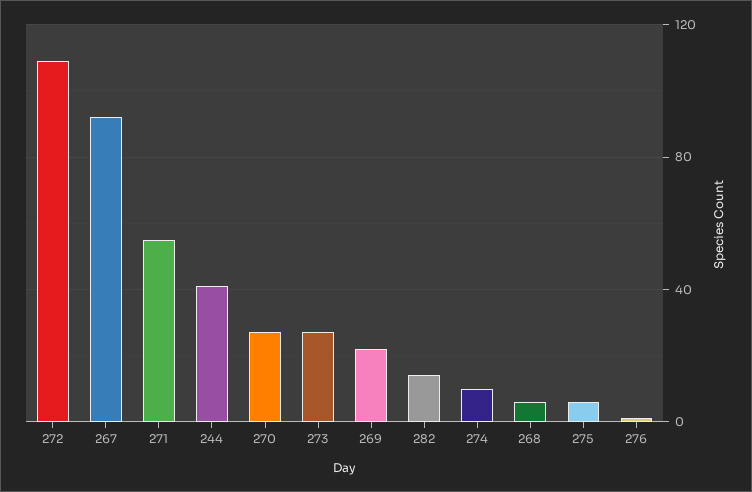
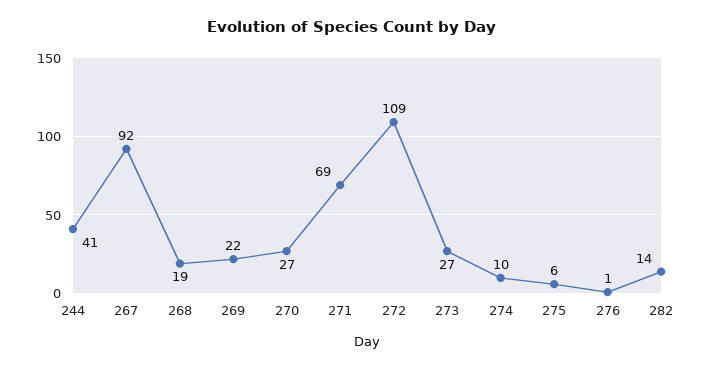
271: 55 -> 69
268: 5 -> 19

